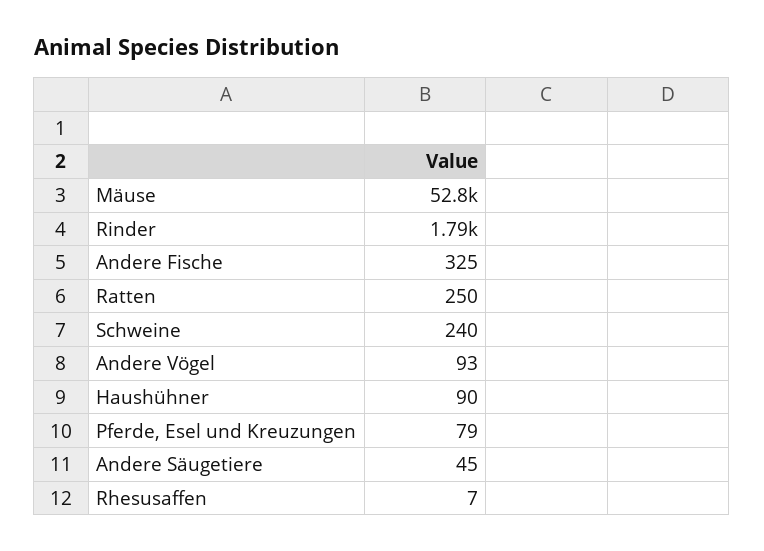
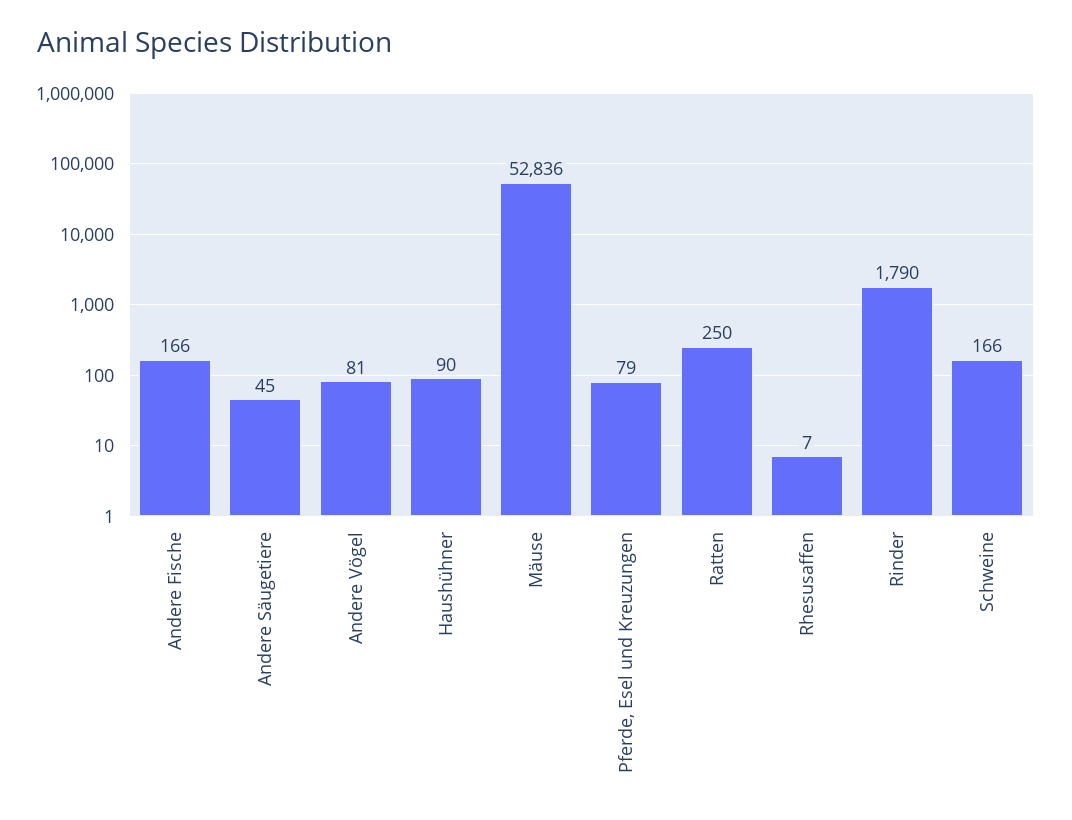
Andere Fische: 325 -> 166
Schweine: 240 -> 166
Andere Vögel: 93 -> 81

